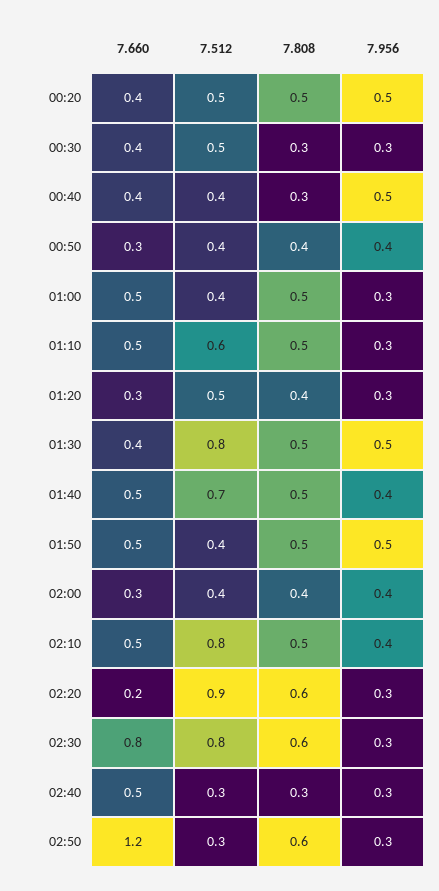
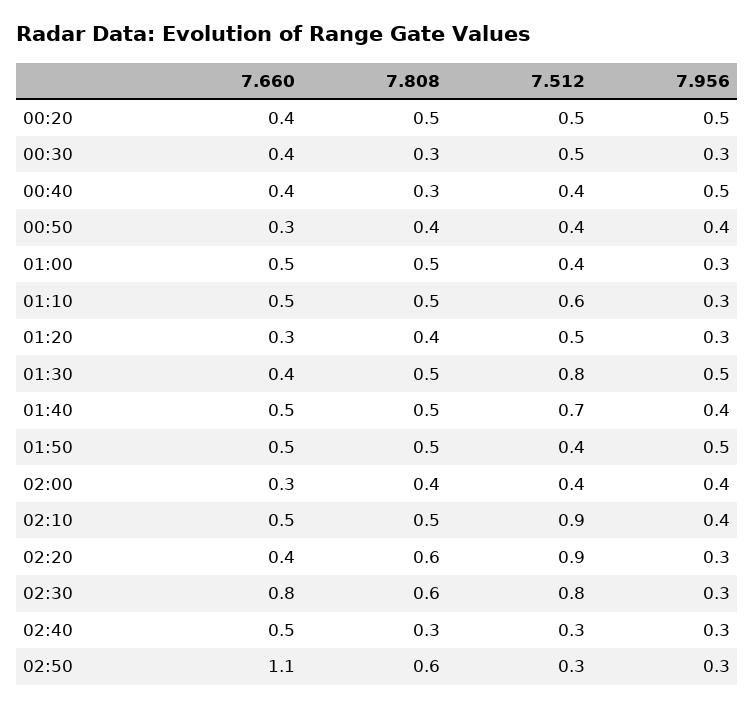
7.512, 02:10: 0.8 -> 0.9
7.660, 02:20: 0.2 -> 0.4
7.660, 02:50: 1.2 -> 1.1

